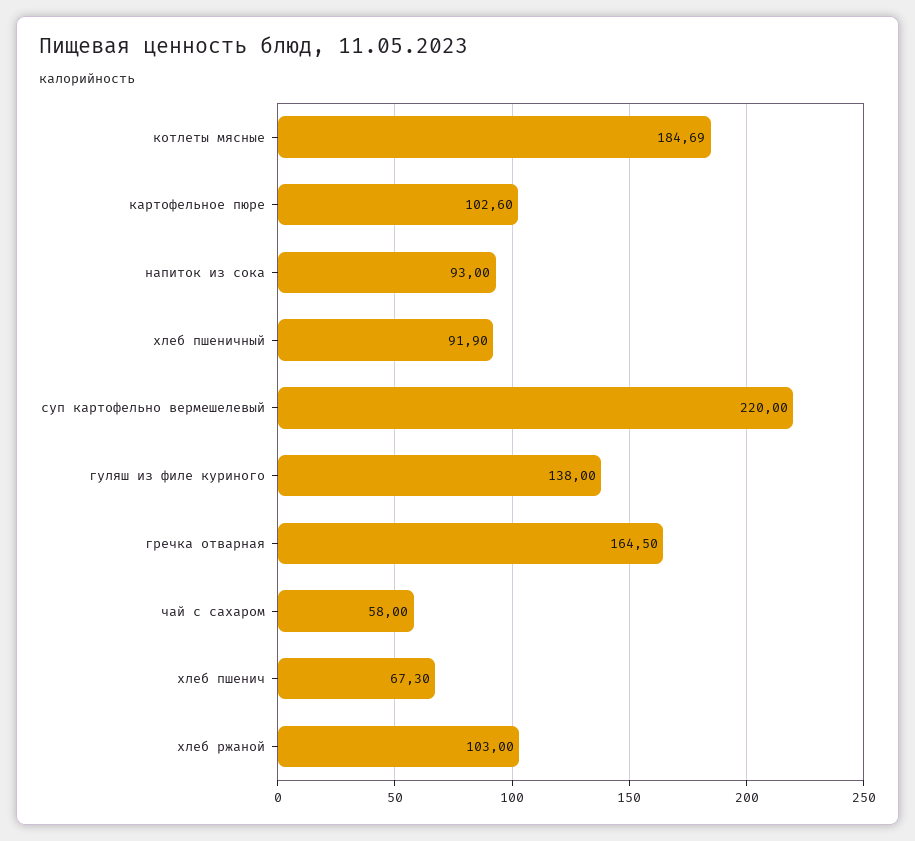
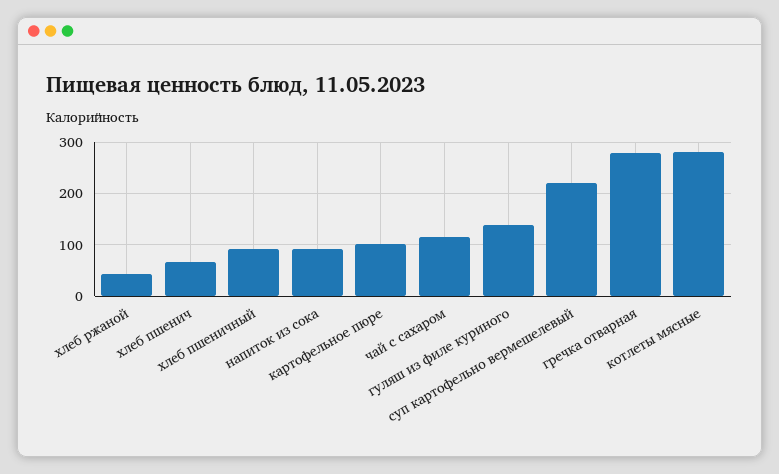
котлеты мясные: 184.69 -> 280
гречка отварная: 164.5 -> 280
чай с сахаром: 58 -> 120
хлеб ржаной: 103 -> 40

